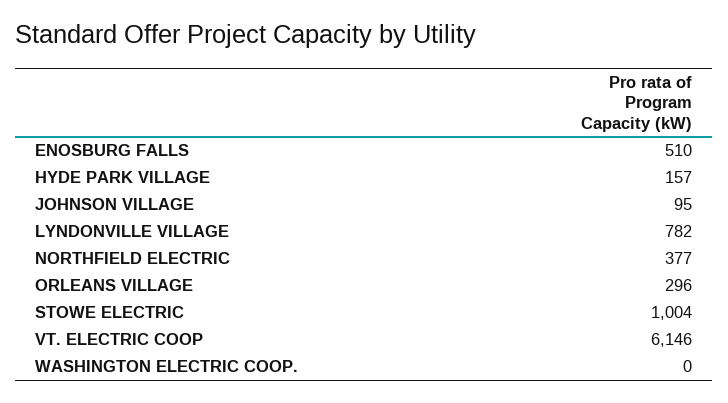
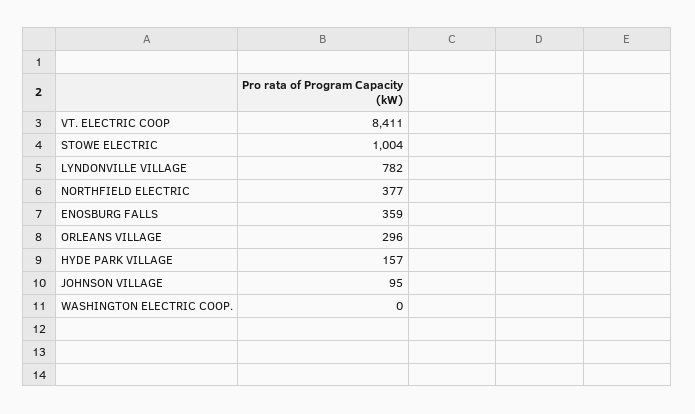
ENOSBURG FALLS: 510 -> 359
VT. ELECTRIC COOP: 6146 -> 8411

